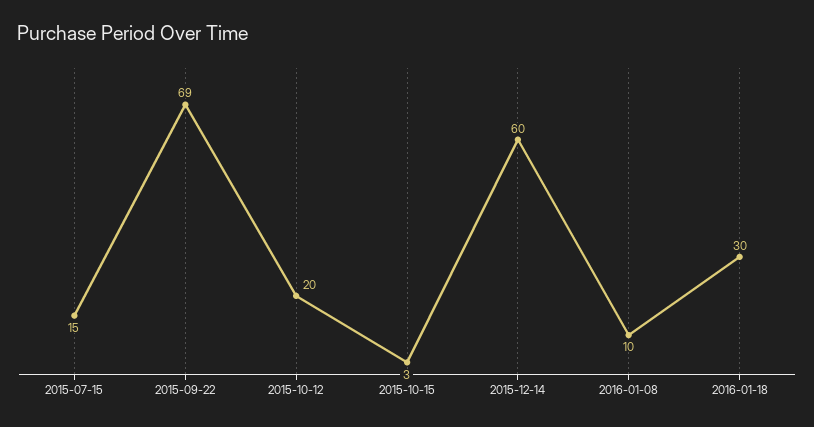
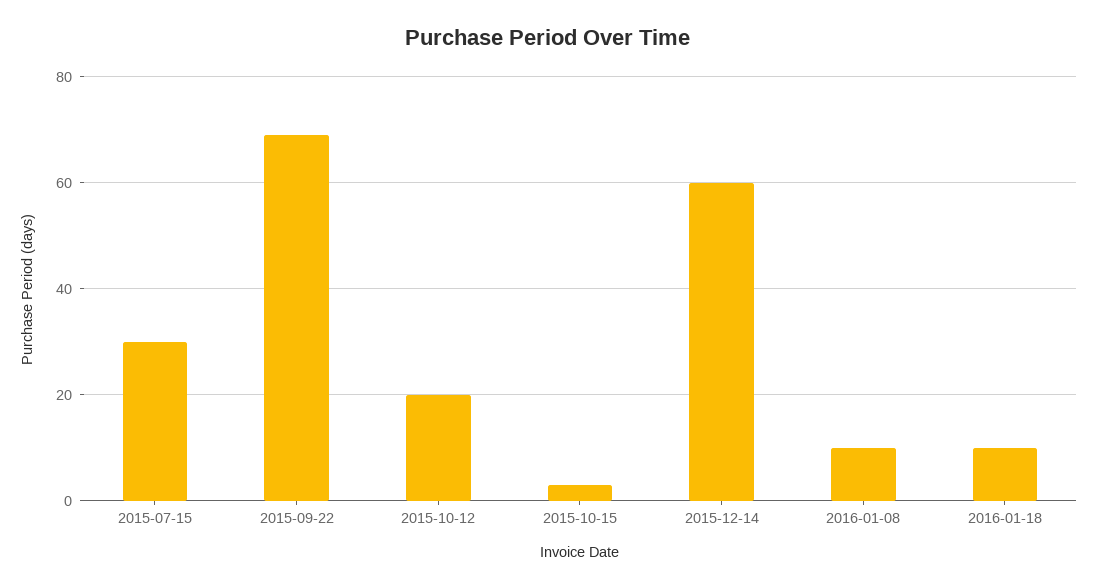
2015-07-15: 15 -> 30
2016-01-18: 30 -> 10

